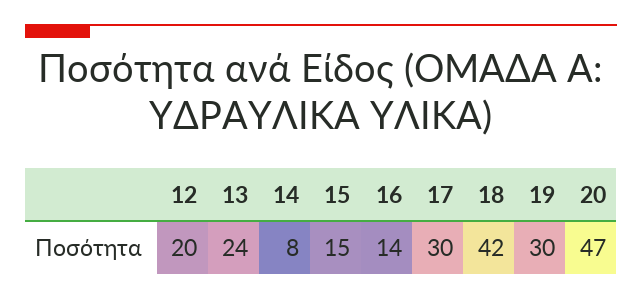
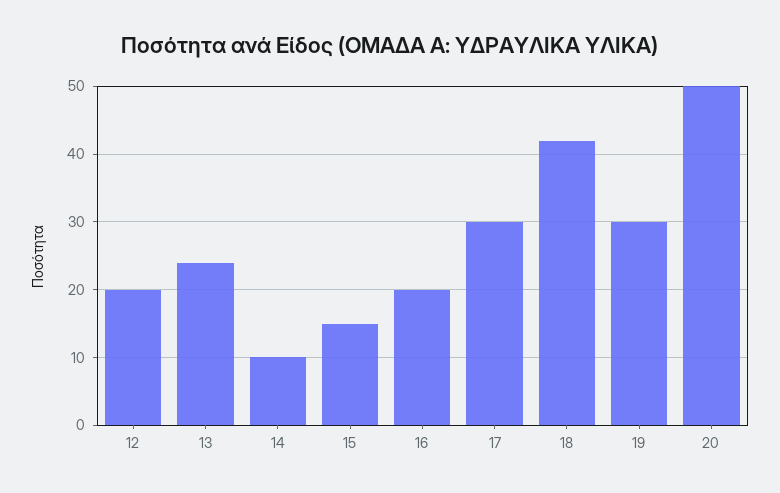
14: 8 -> 10
16: 14 -> 20
20: 47 -> 50

